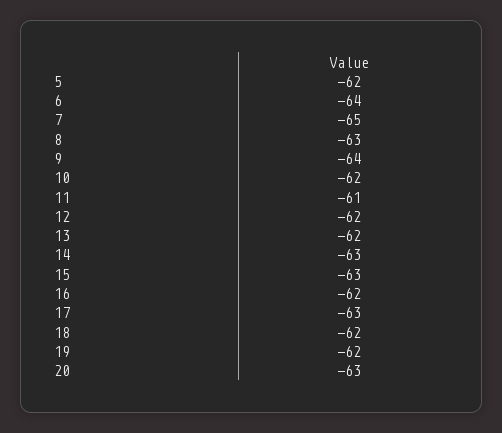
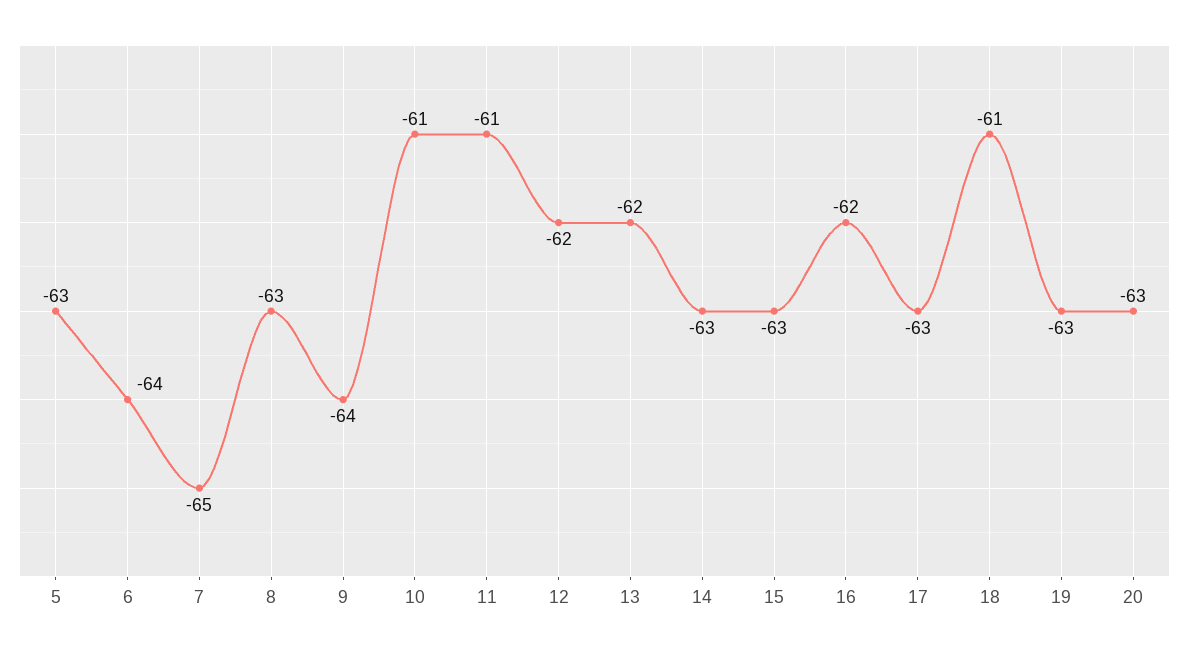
5: -62 -> -63
10: -62 -> -61
18: -62 -> -61
19: -62 -> -63

